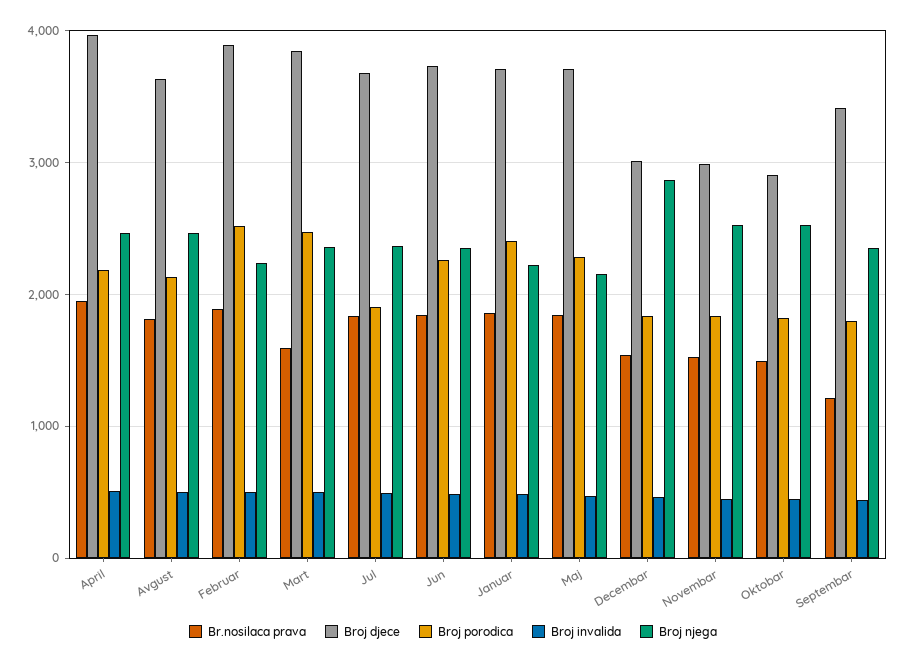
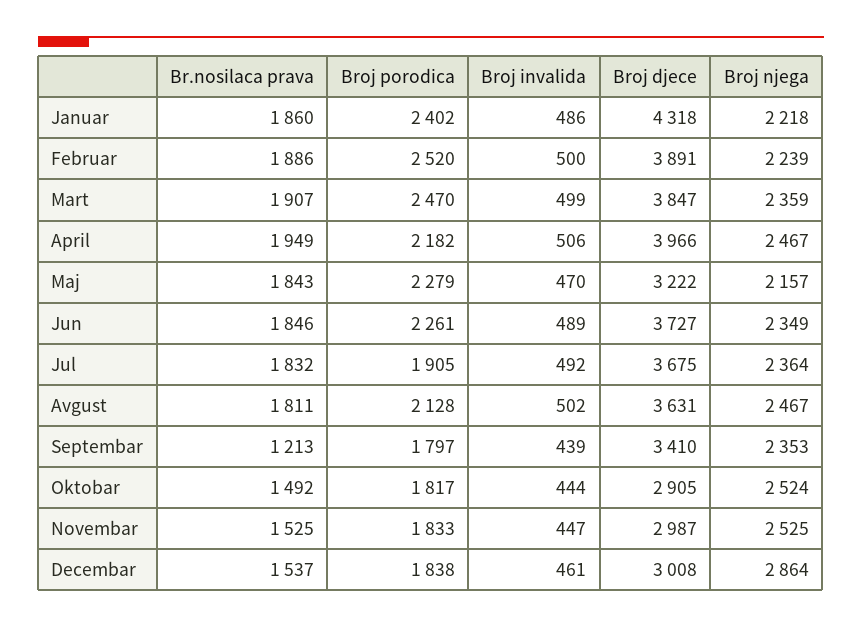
Br.nosilaca prava, Mart: 1600 -> 1907
Broj djece, Januar: 3700 -> 4318
Broj djece, Maj: 3700 -> 3222

